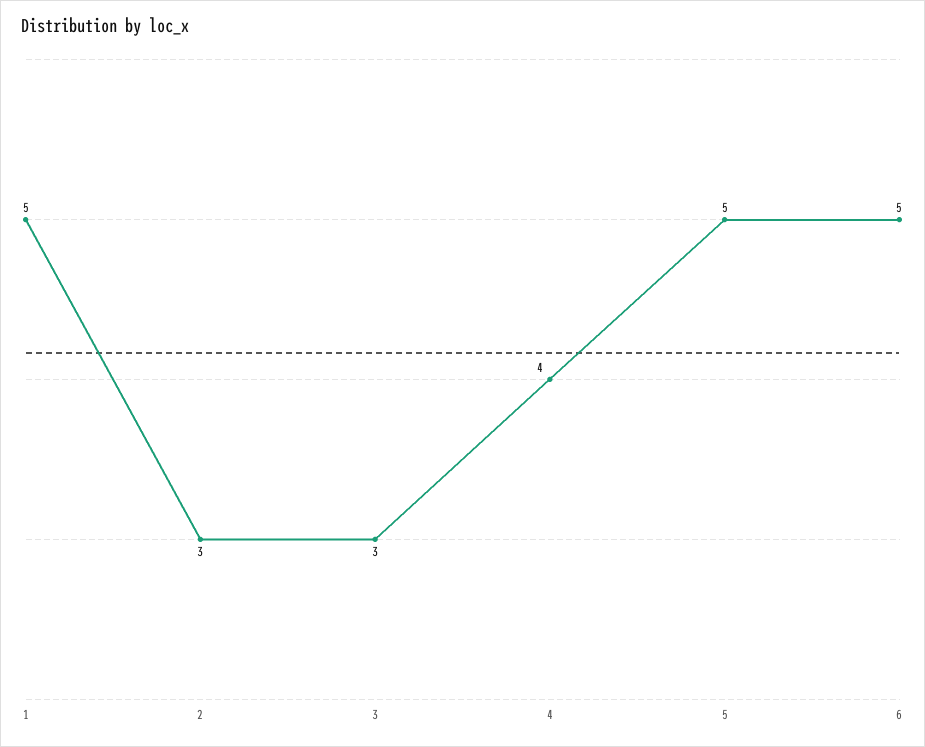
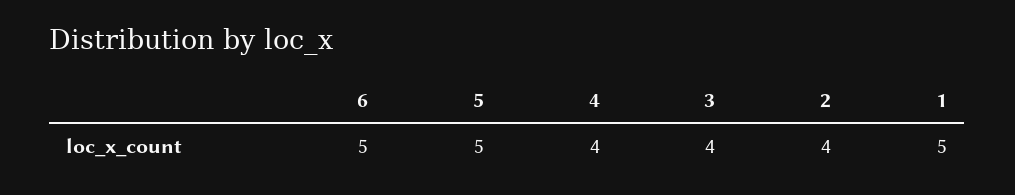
2: 3 -> 4
3: 3 -> 4

